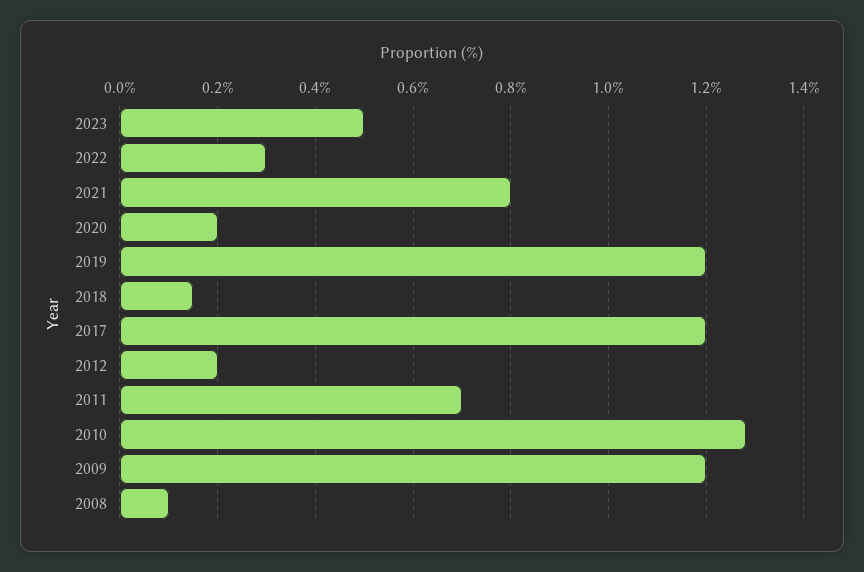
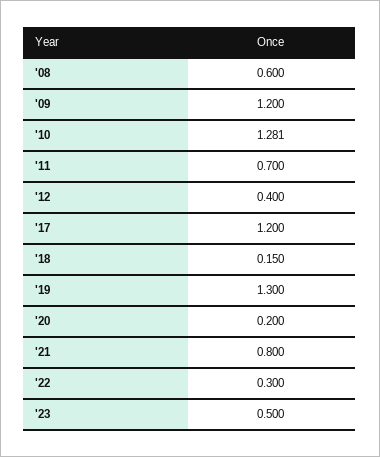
2019: 1.2 -> 1.3
2012: 0.2 -> 0.4
2008: 0.1 -> 0.6

